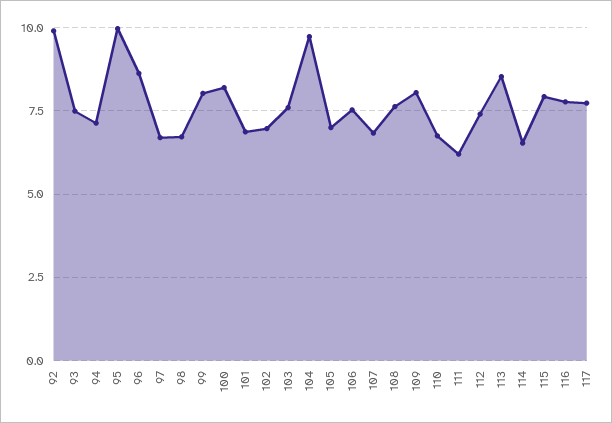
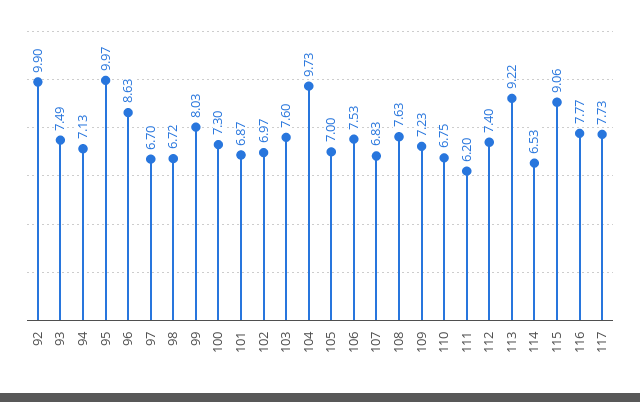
100: 8.25 -> 7.3
109: 8 -> 7.23
113: 8.5 -> 9.22
115: 8 -> 9.06

